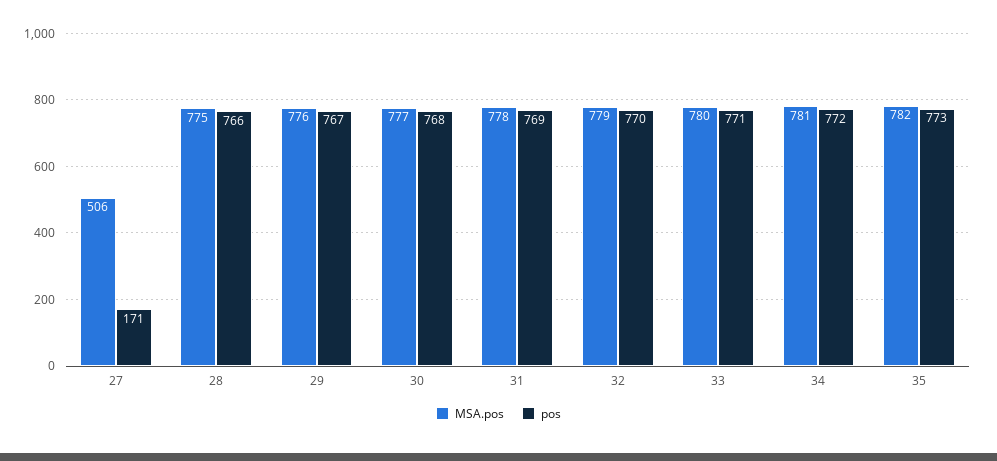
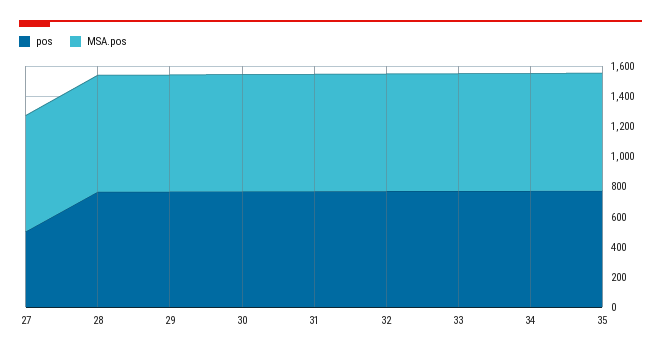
MSA.pos, 27: 506 -> 800
pos, 27: 171 -> 500

